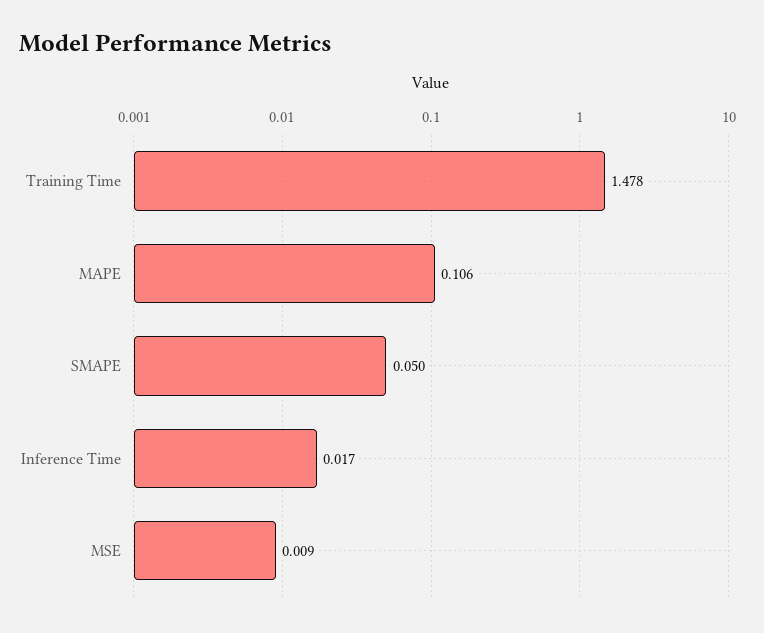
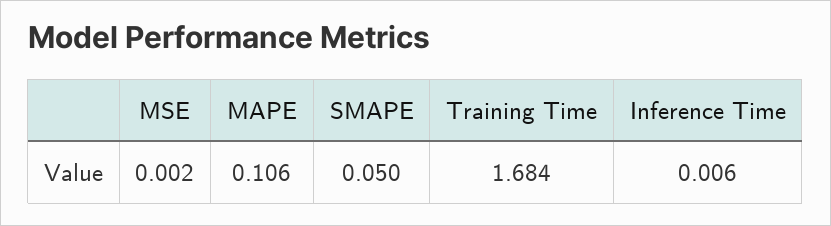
Training Time: 1.478 -> 1.684
Inference Time: 0.017 -> 0.006
MSE: 0.009 -> 0.002

